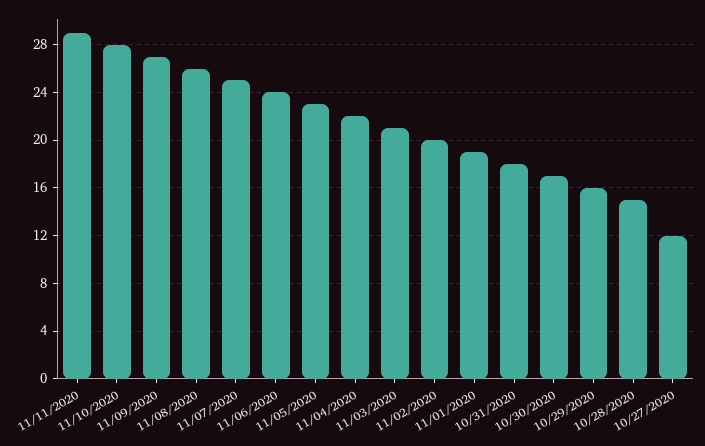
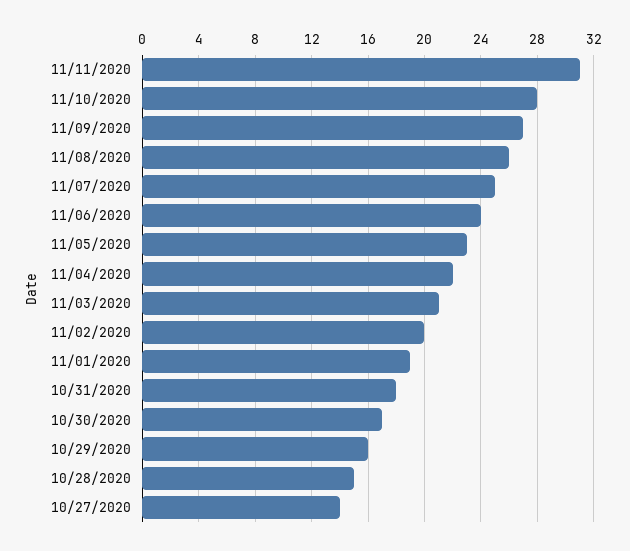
11/11/2020: 29 -> 31
10/27/2020: 12 -> 14

